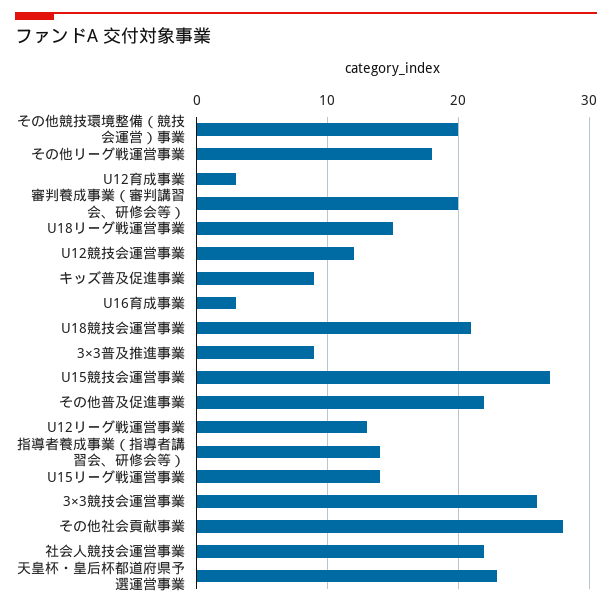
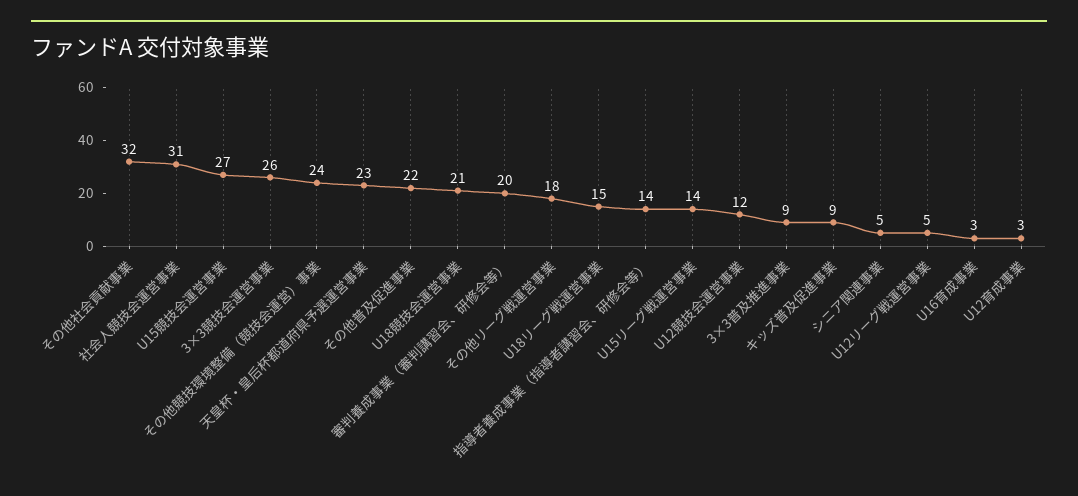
その他競技環境整備（競技会運営）事業: 20 -> 24
U12リーグ戦運営事業: 13 -> 5
その他社会貢献事業: 28 -> 32
社会人競技会運営事業: 22 -> 31
シニア関連事業: none -> 5

